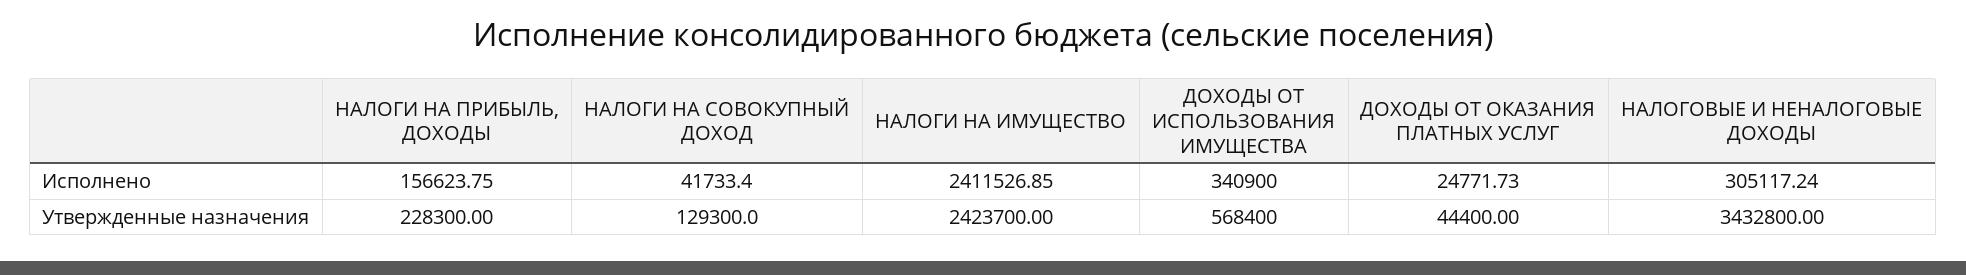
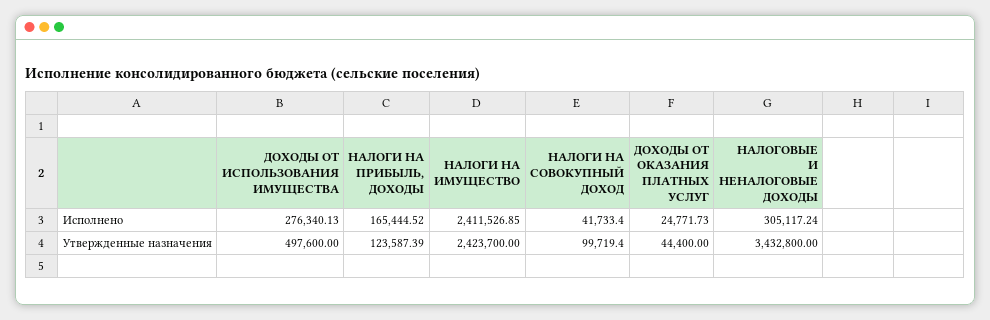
НАЛОГИ НА ПРИБЫЛЬ, ДОХОДЫ, Исполнено: 156623.75 -> 165444.52
ДОХОДЫ ОТ ИСПОЛЬЗОВАНИЯ ИМУЩЕСТВА, Исполнено: 340900 -> 276340.13
НАЛОГИ НА ПРИБЫЛЬ, ДОХОДЫ, Утвержденные назначения: 228300 -> 123587.39
НАЛОГИ НА СОВОКУПНЫЙ ДОХОД, Утвержденные назначения: 129300 -> 99719.4
ДОХОДЫ ОТ ИСПОЛЬЗОВАНИЯ ИМУЩЕСТВА, Утвержденные назначения: 568400 -> 497600

